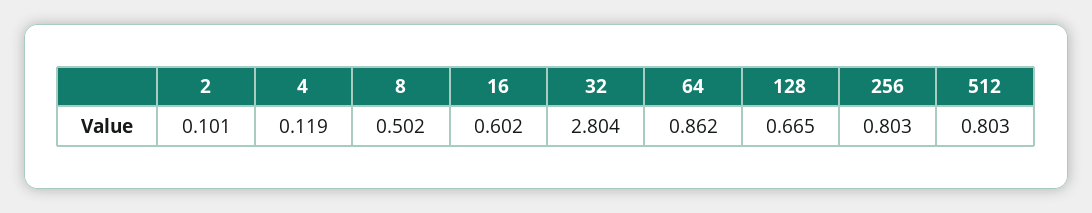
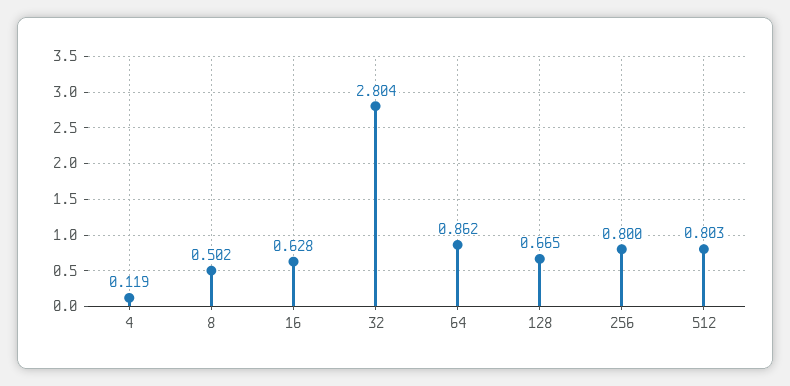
2: 0.101 -> none
16: 0.602 -> 0.628
256: 0.803 -> 0.8

